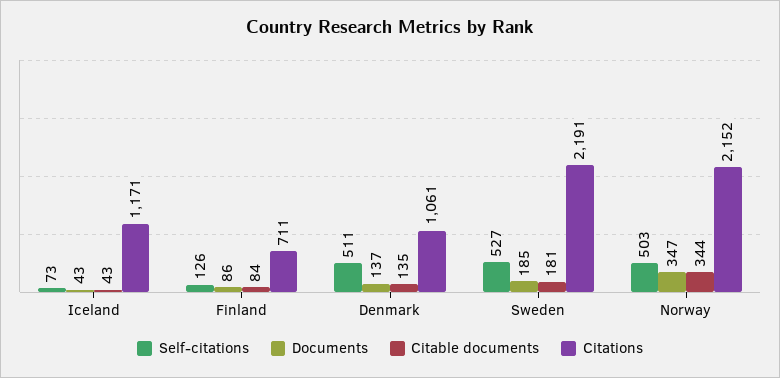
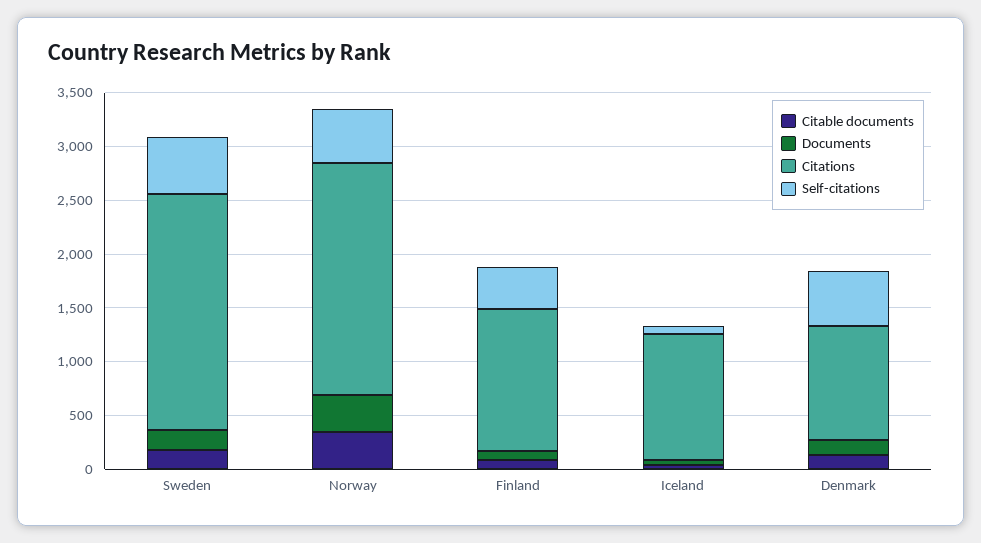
Self-citations, Finland: 126 -> 400
Citations, Finland: 711 -> 1300

